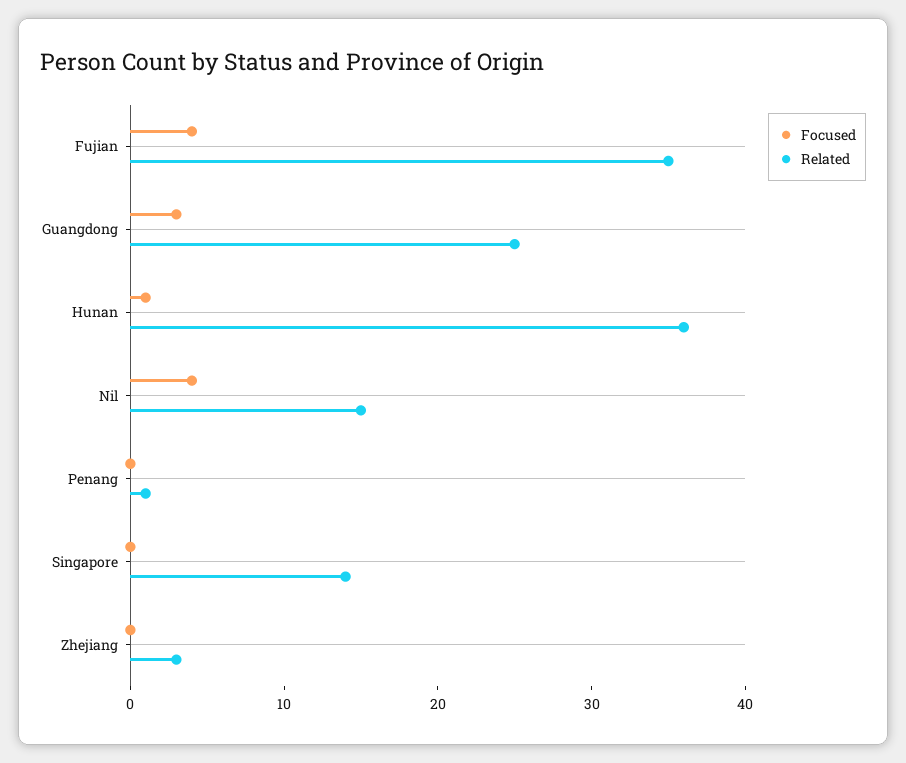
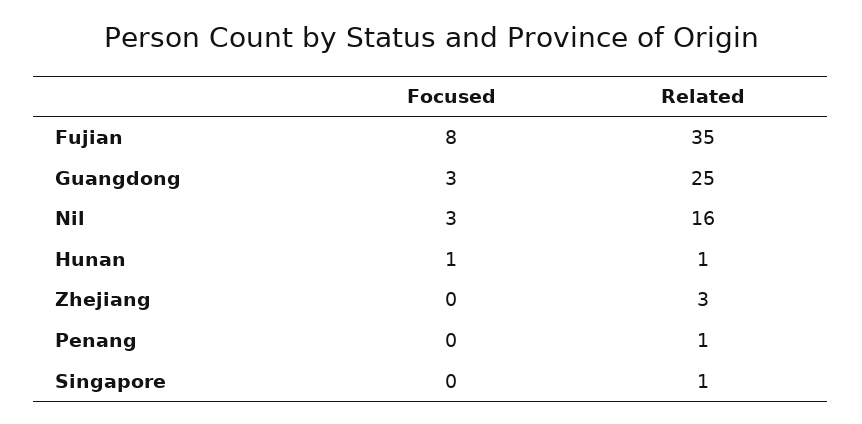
Focused, Fujian: 4 -> 8
Related, Hunan: 36 -> 1
Focused, Nil: 4 -> 3
Related, Nil: 15 -> 16
Related, Singapore: 14 -> 1

